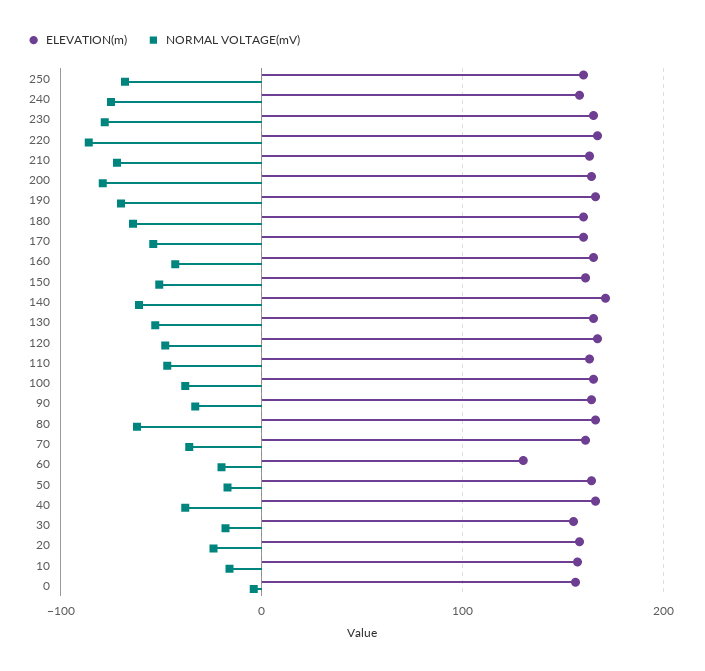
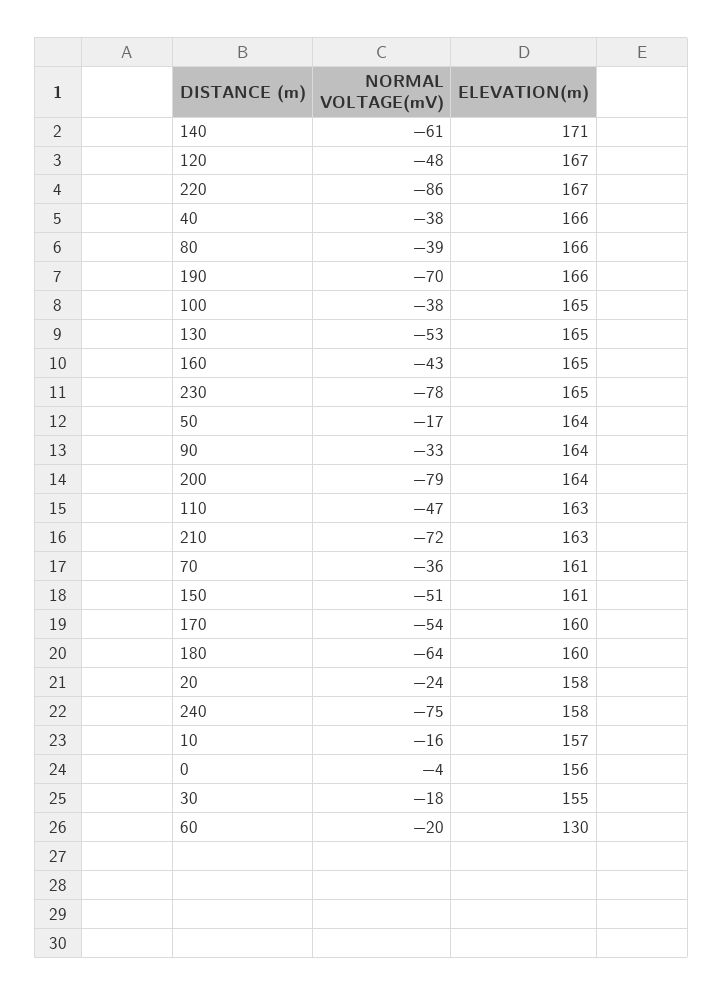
ELEVATION(m), 250: 160 -> none
NORMAL VOLTAGE(mV), 250: -70 -> none
NORMAL VOLTAGE(mV), 80: -60 -> -39

